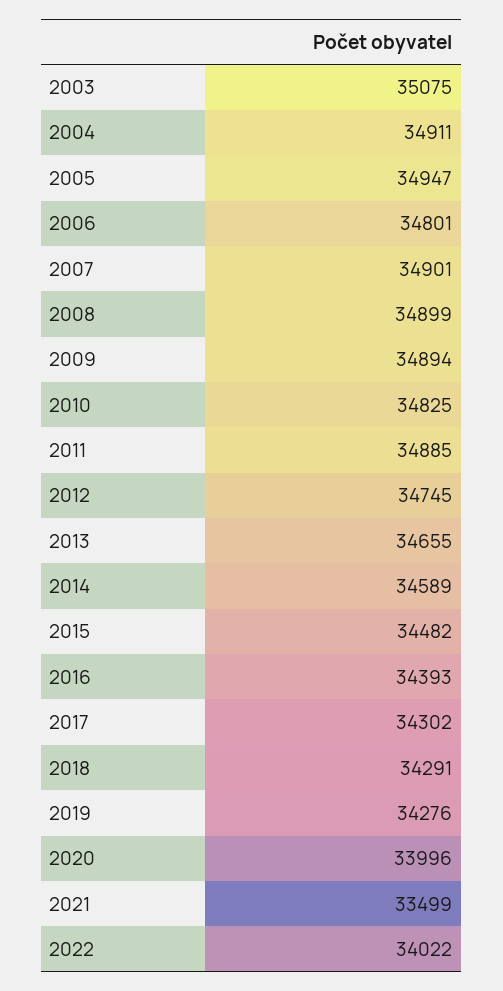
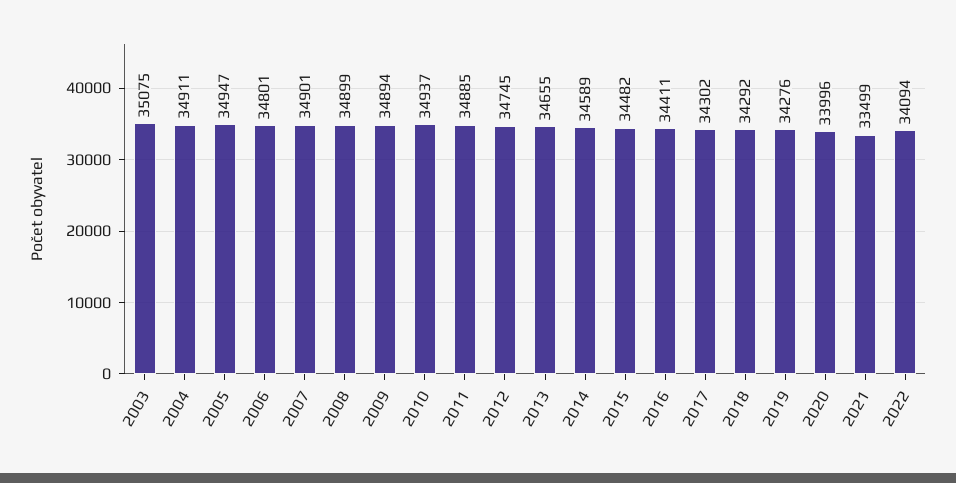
2010: 34825 -> 34937
2016: 34393 -> 34411
2018: 34291 -> 34292
2022: 34022 -> 34094

